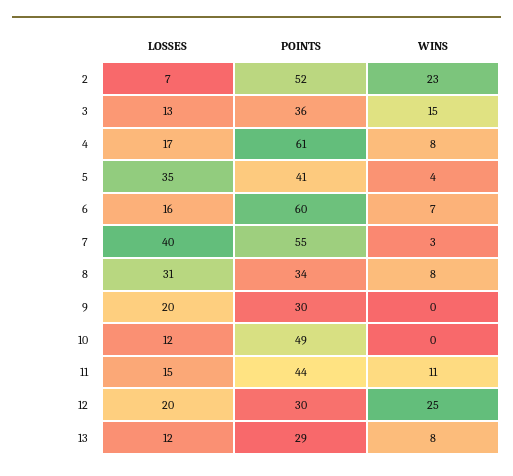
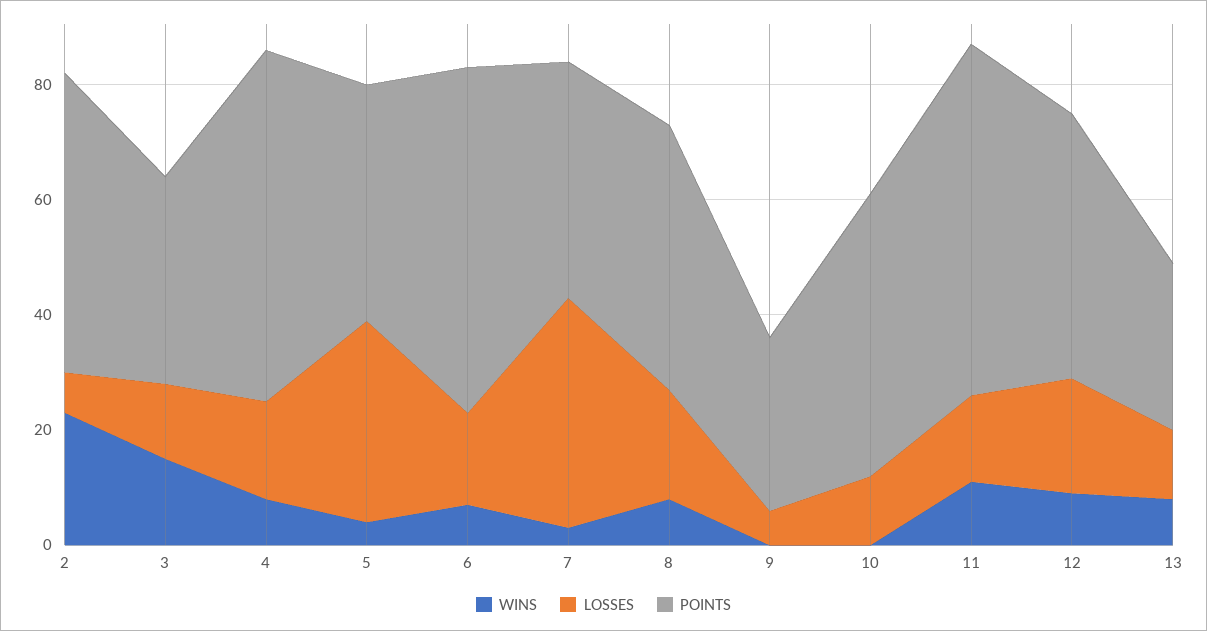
POINTS, 7: 55 -> 40
LOSSES, 8: 31 -> 20
POINTS, 8: 34 -> 45
LOSSES, 9: 20 -> 5
POINTS, 11: 44 -> 60
POINTS, 12: 30 -> 45
WINS, 12: 25 -> 10

